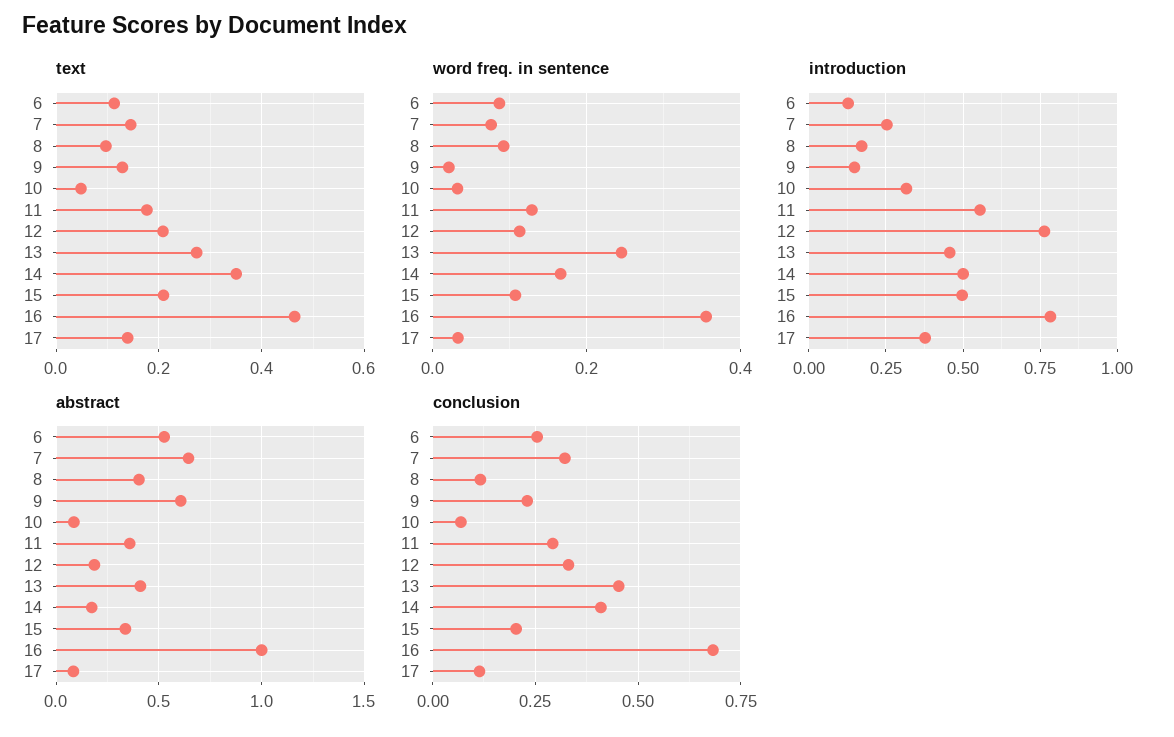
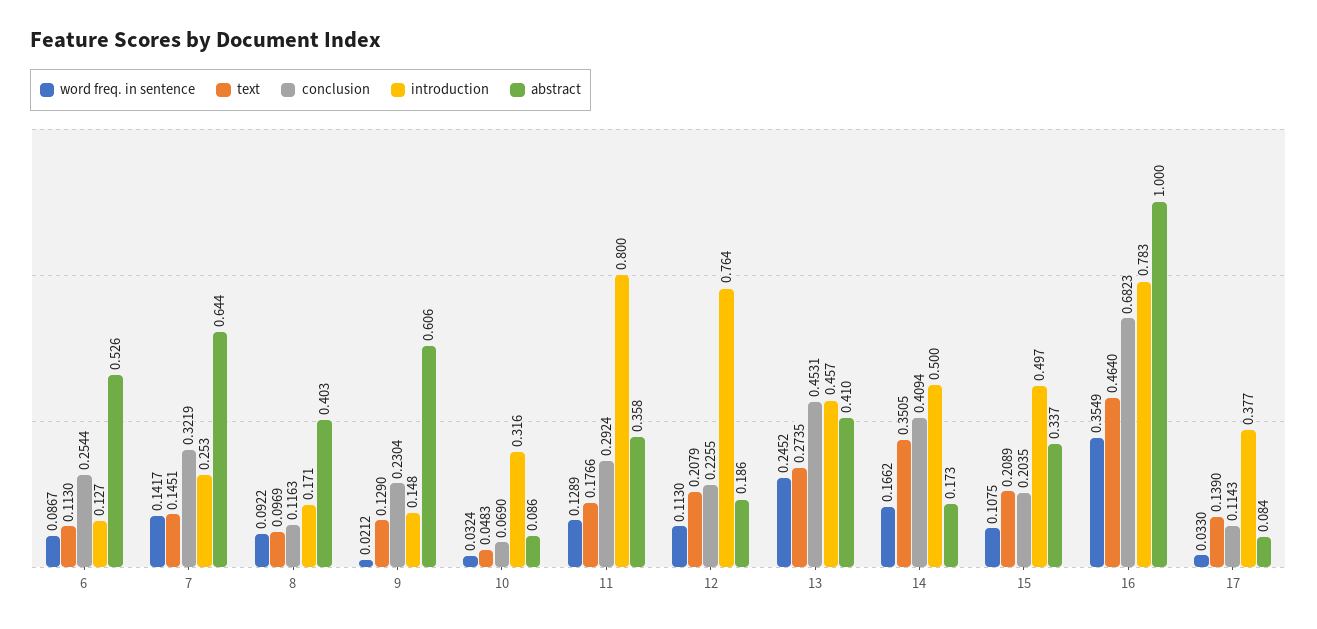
word freq. in sentence, 7: 0.08 -> 0.1417
introduction, 11: 0.55 -> 0.8
conclusion, 12: 0.325 -> 0.2255

